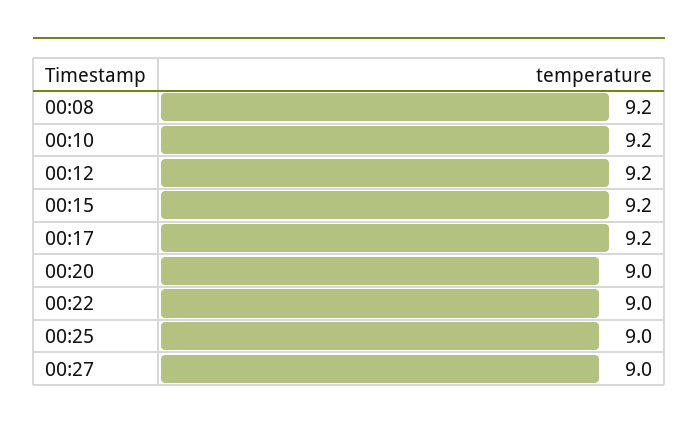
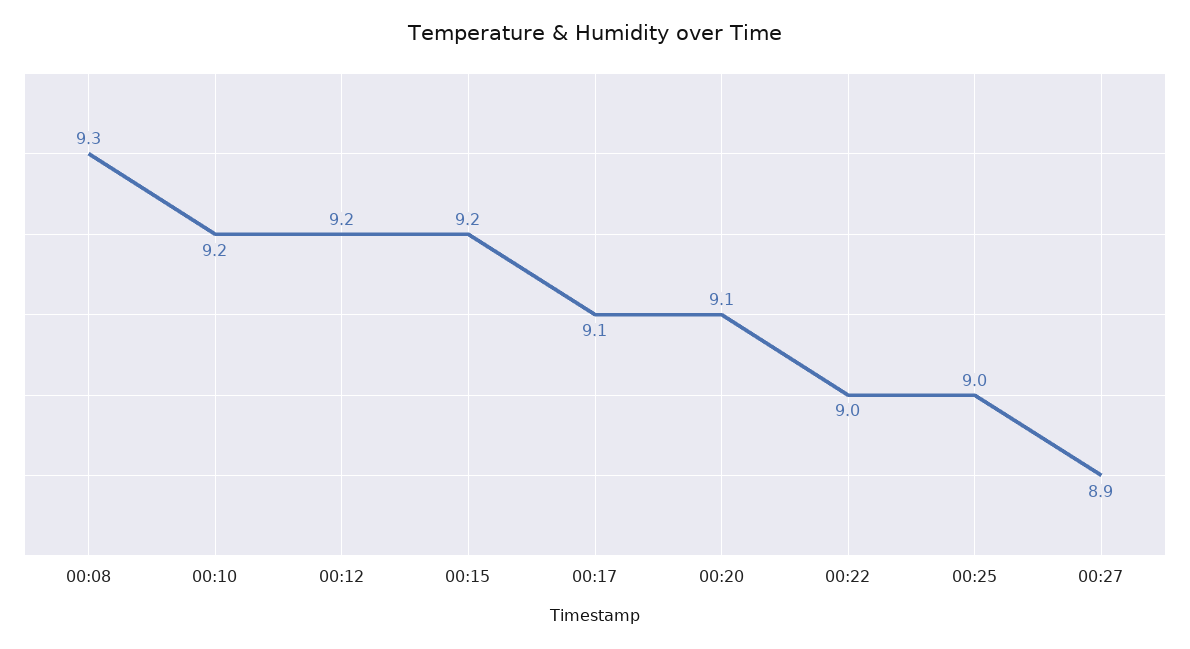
00:08: 9.2 -> 9.3
00:17: 9.2 -> 9.1
00:20: 9 -> 9.1
00:27: 9 -> 8.9

